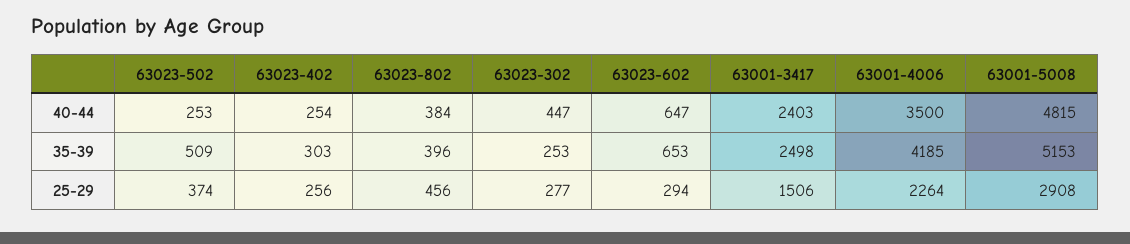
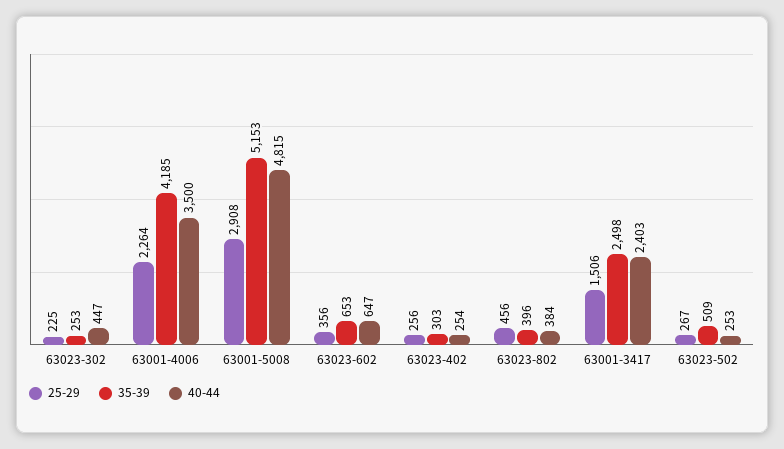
25-29, 63023-502: 374 -> 267
25-29, 63023-302: 277 -> 225
25-29, 63023-602: 294 -> 356

